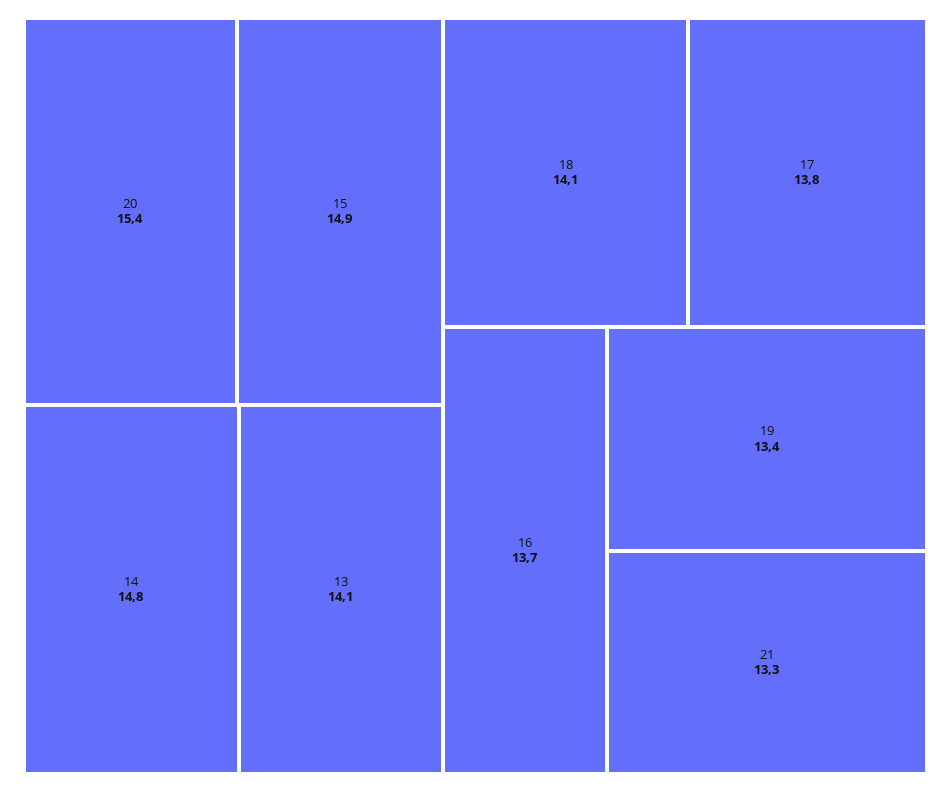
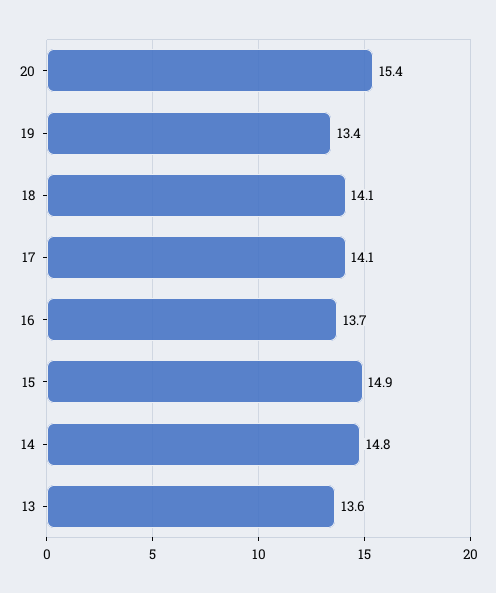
13: 14.1 -> 13.6
17: 13.8 -> 14.1
21: 13.3 -> none

